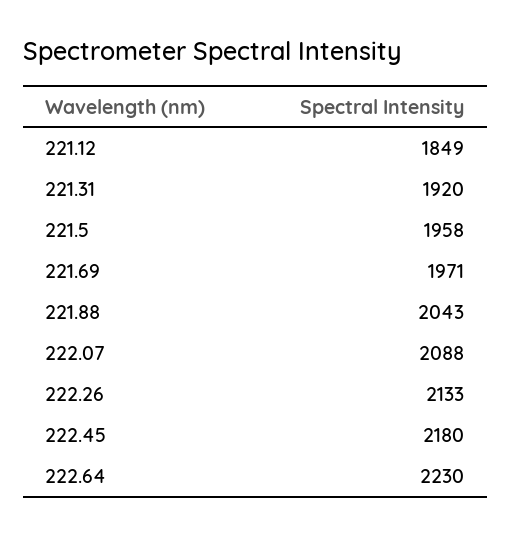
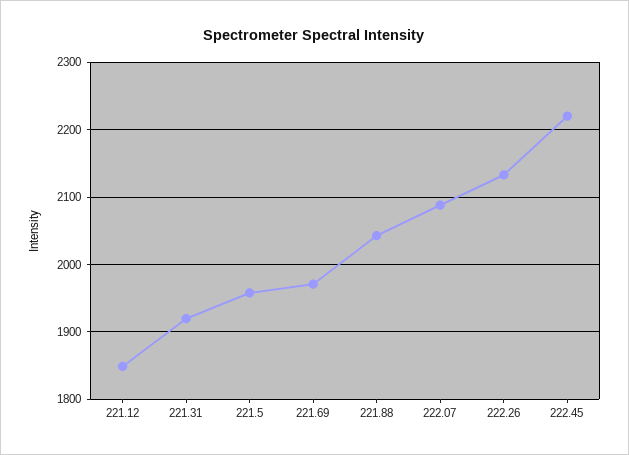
222.45: 2180 -> 2220
222.64: 2230 -> none

